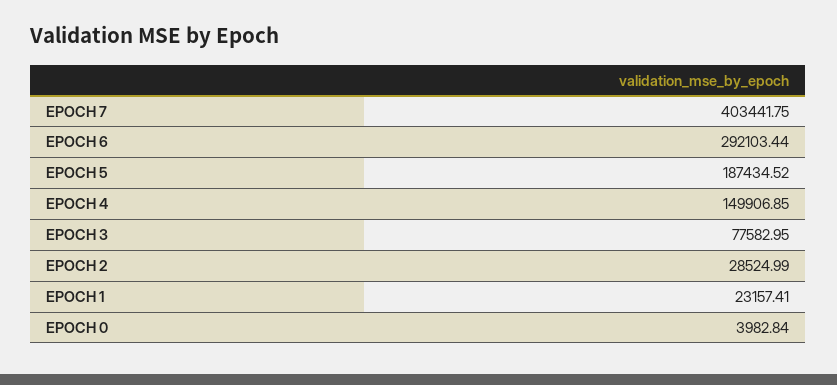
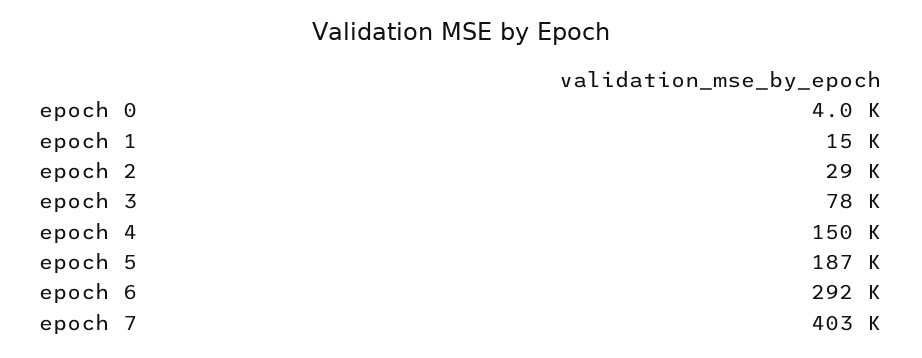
EPOCH 1: 23157.41 -> 15000

